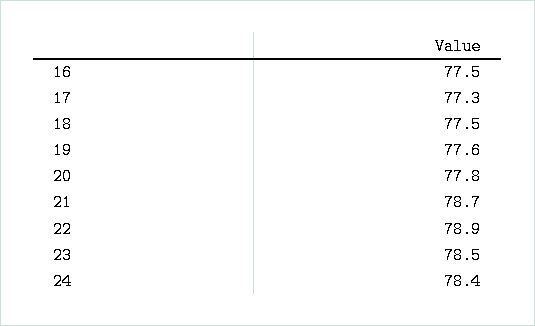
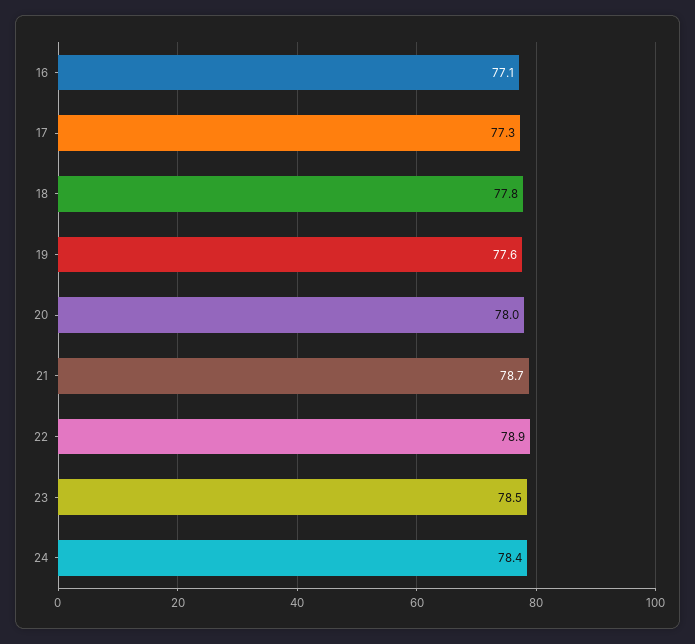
16: 77.5 -> 77.1
18: 77.5 -> 77.8
20: 77.8 -> 78

